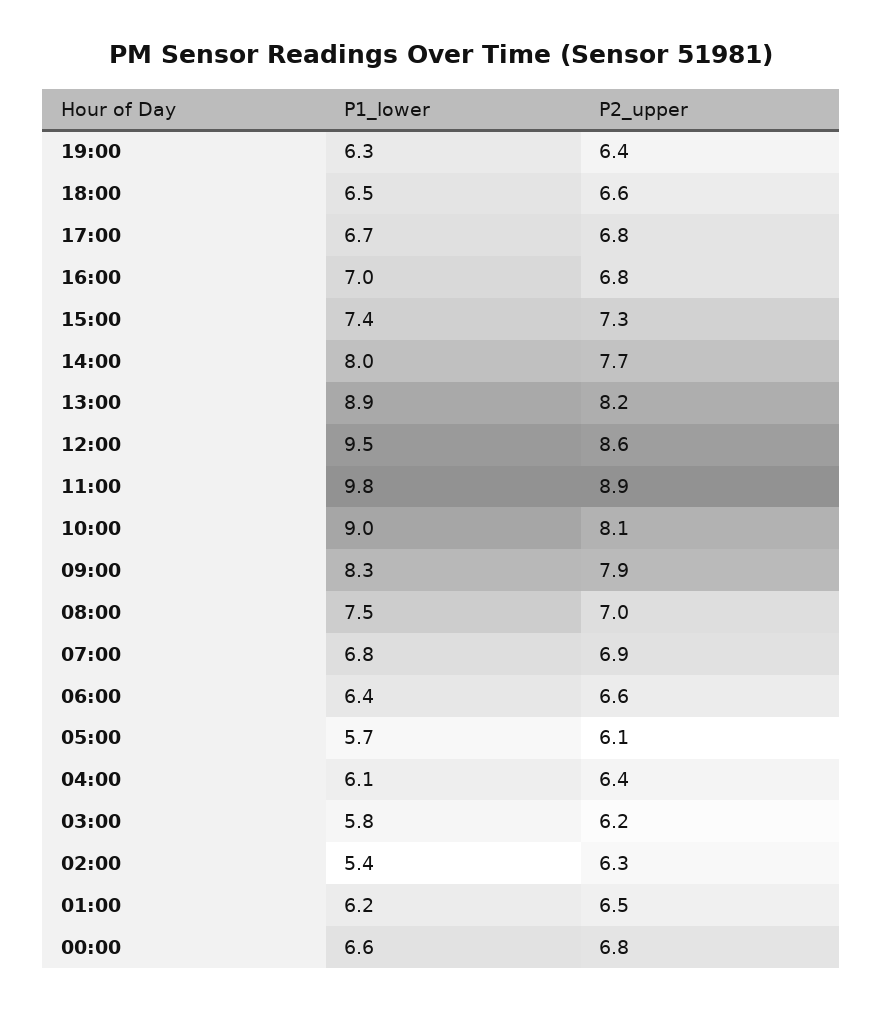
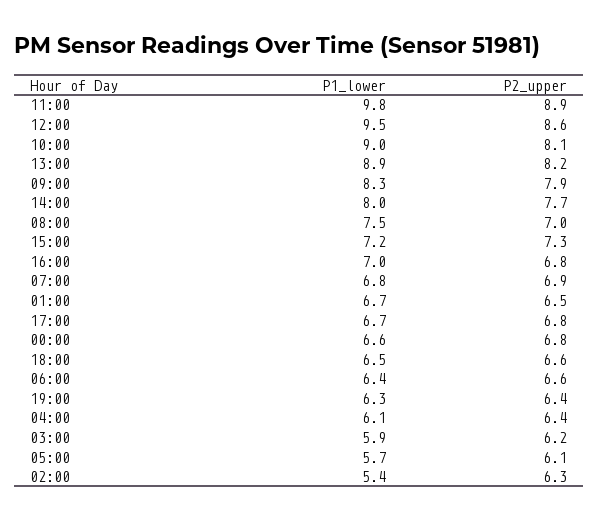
P1_lower, 15:00: 7.4 -> 7.2
P1_lower, 03:00: 5.8 -> 5.9
P1_lower, 01:00: 6.2 -> 6.7

